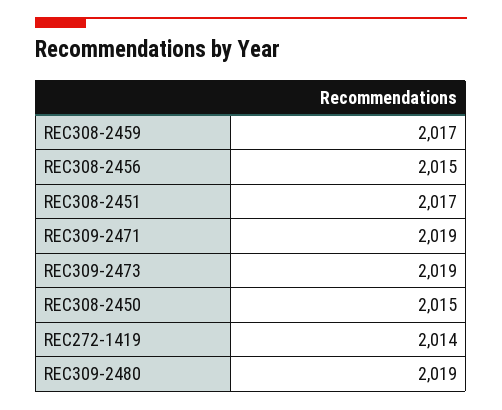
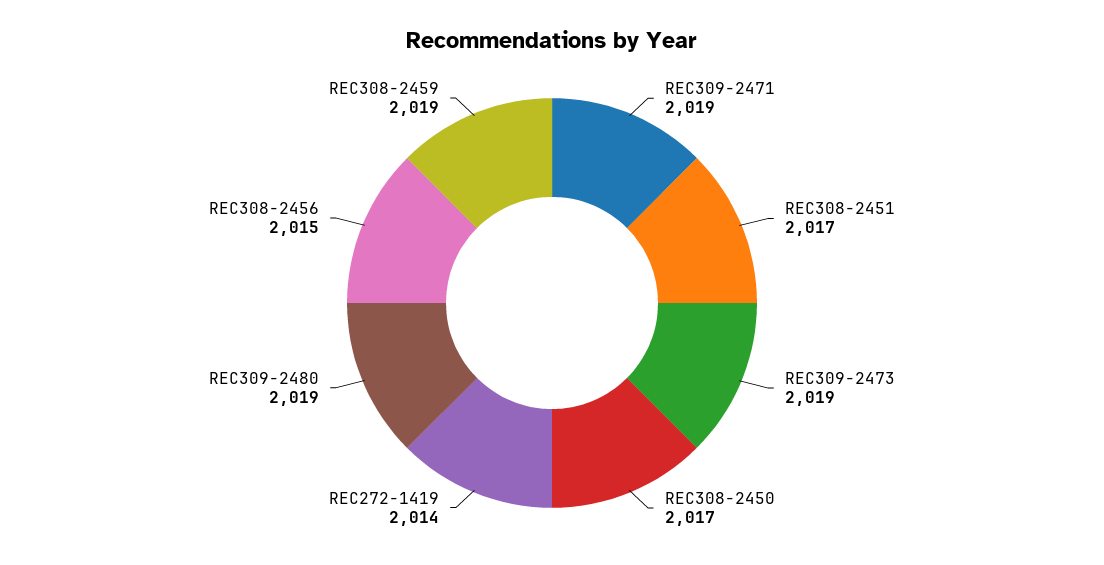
REC308-2459: 2017 -> 2019
REC308-2450: 2015 -> 2017

